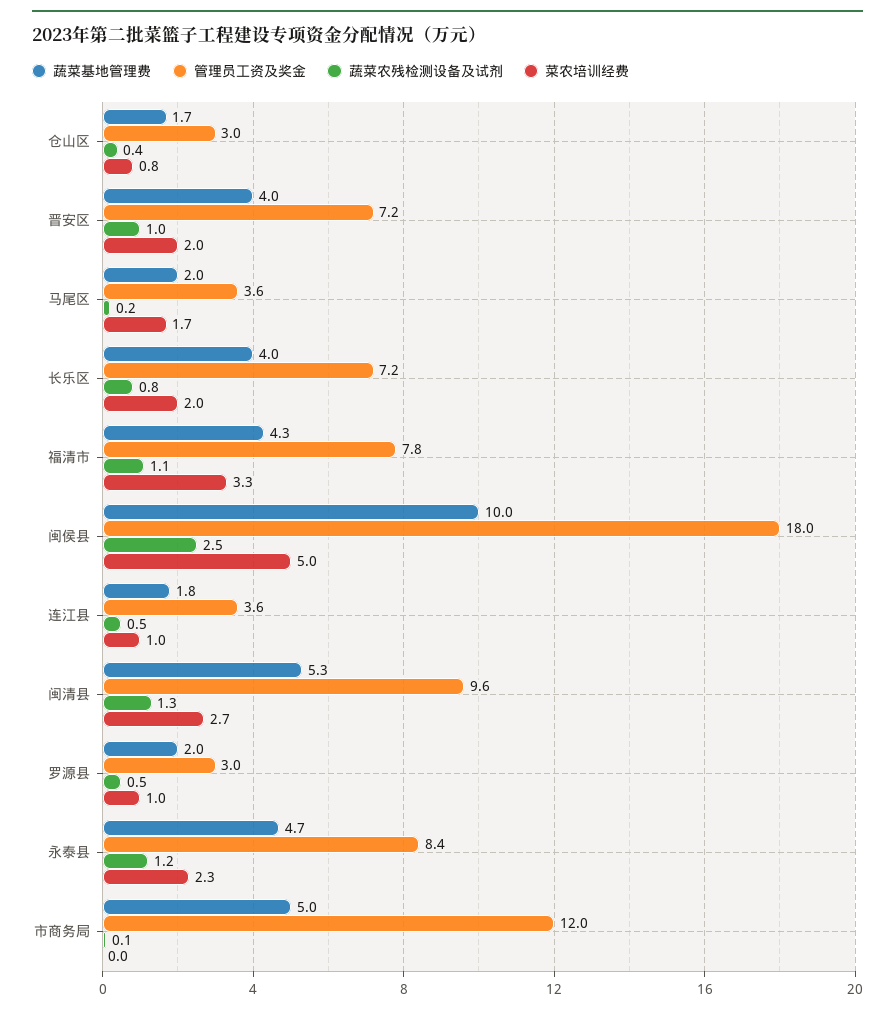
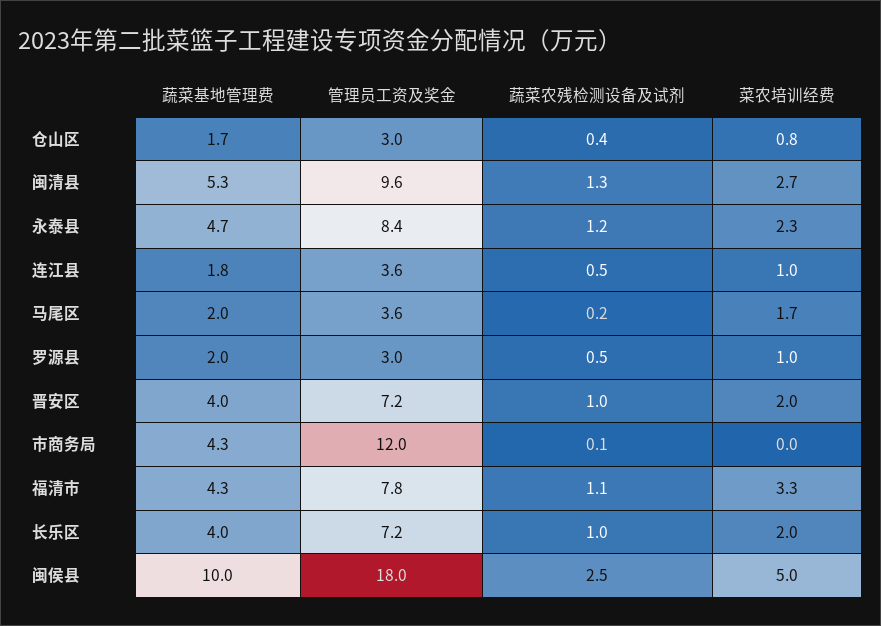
蔬菜农残检测设备及试剂, 长乐区: 0.8 -> 1
蔬菜基地管理费, 市商务局: 5 -> 4.3

